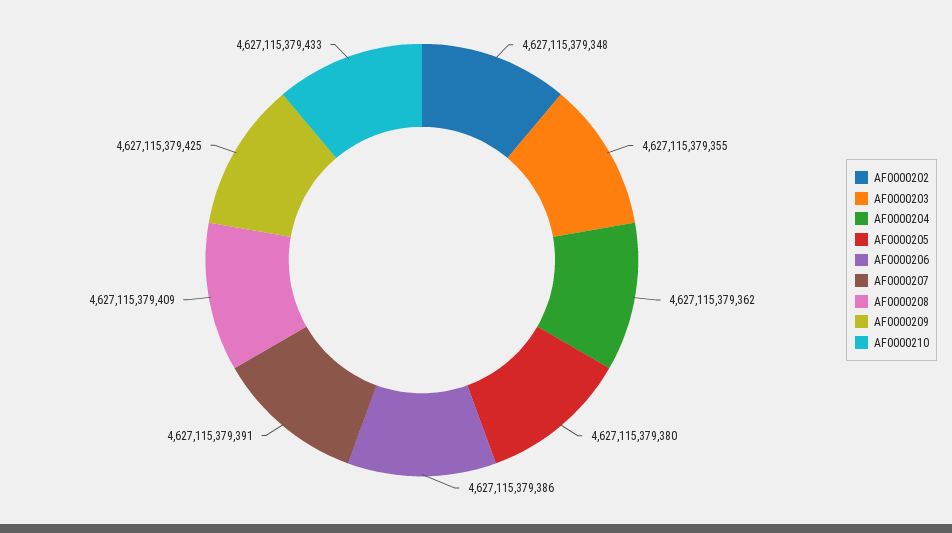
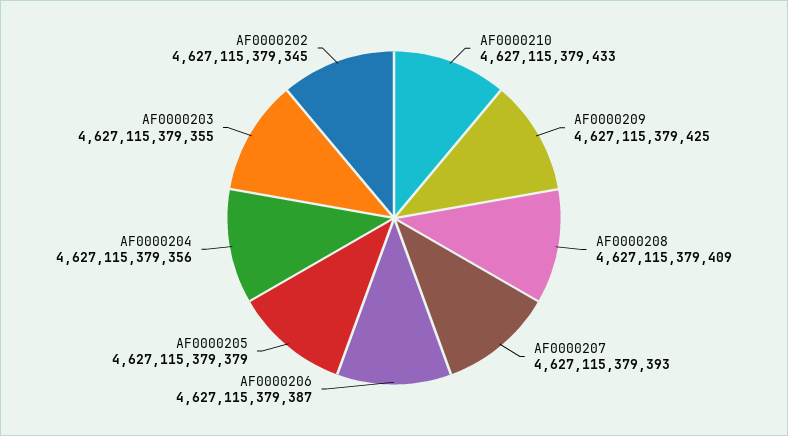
AF0000202: 4627115379348 -> 4627115379345
AF0000204: 4627115379362 -> 4627115379356
AF0000205: 4627115379380 -> 4627115379379
AF0000206: 4627115379386 -> 4627115379387
AF0000207: 4627115379391 -> 4627115379393

